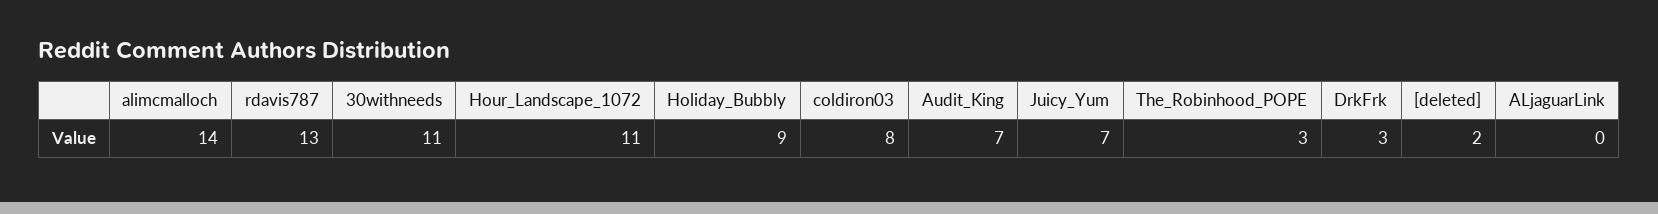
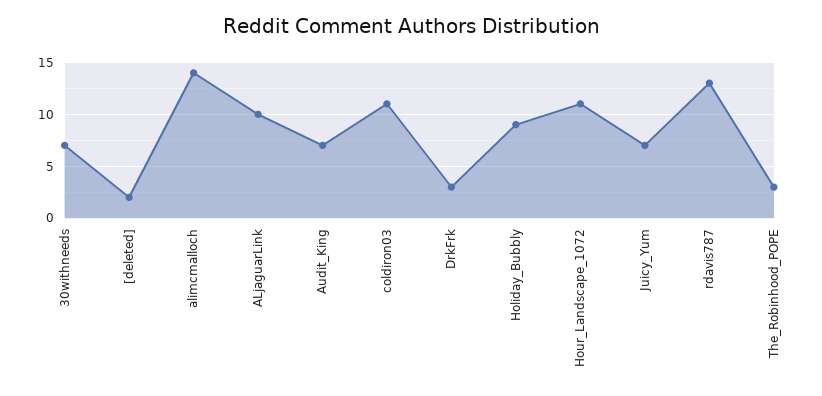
30withneeds: 11 -> 7
coldiron03: 8 -> 11
ALjaguarLink: 0 -> 10

